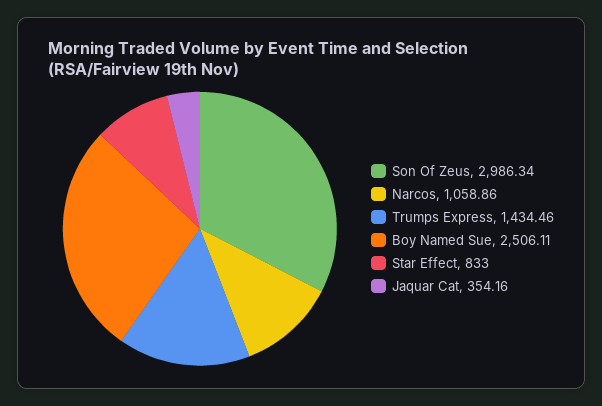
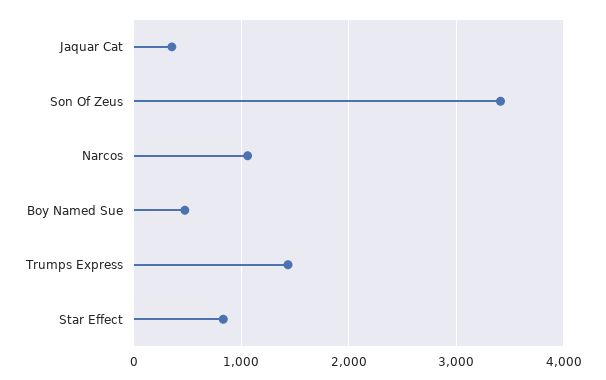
Son Of Zeus: 2986.34 -> 3400
Boy Named Sue: 2506.11 -> 500

